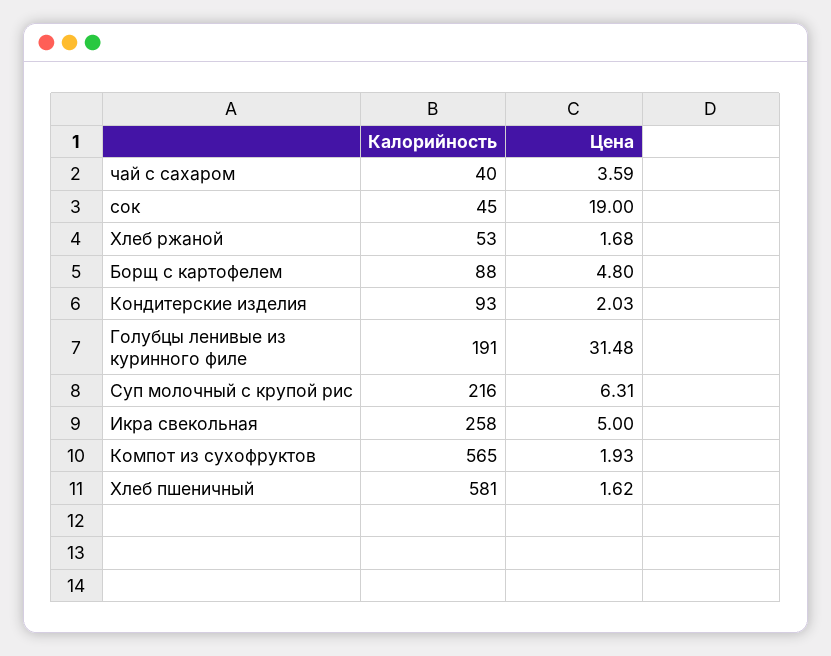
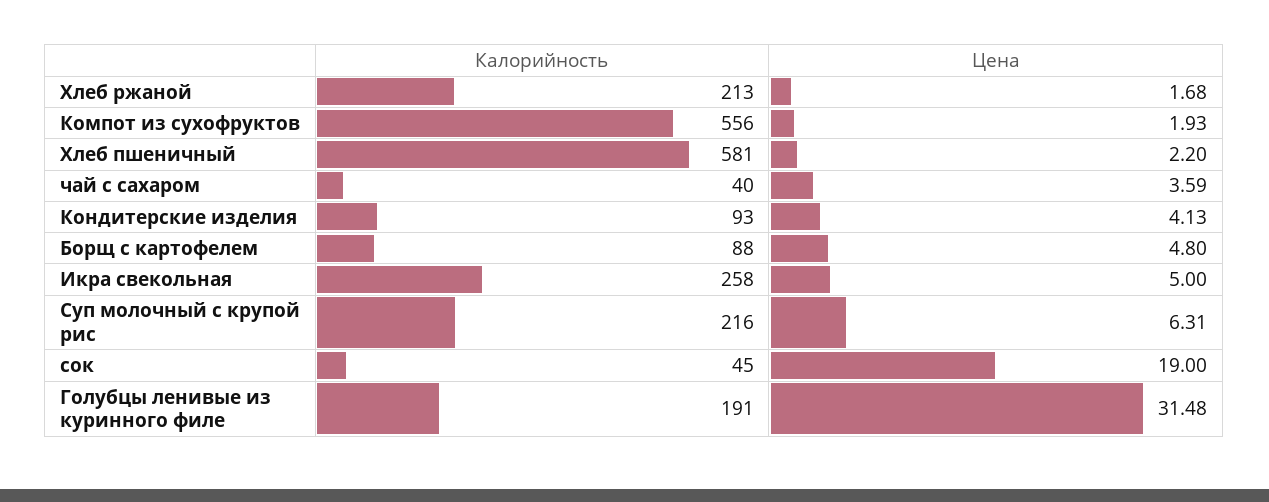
Калорийность, Хлеб ржаной: 53 -> 213
Цена, Кондитерские изделия: 2.03 -> 4.13
Калорийность, Компот из сухофруктов: 565 -> 556
Цена, Хлеб пшеничный: 1.62 -> 2.2

